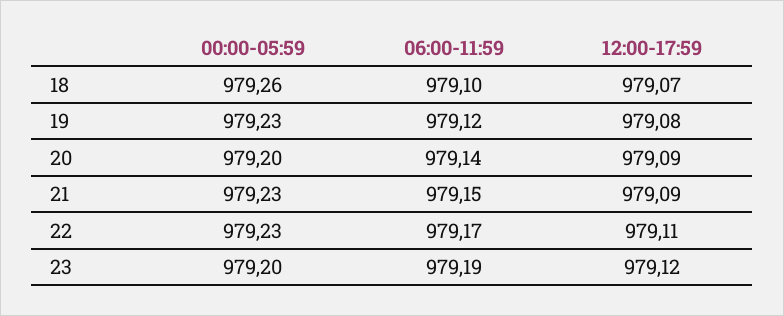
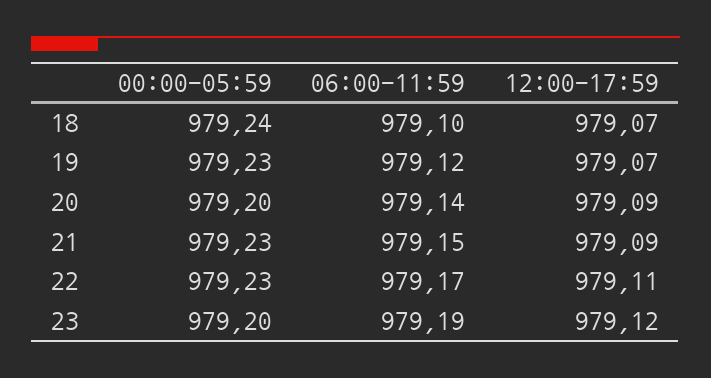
00:00-05:59, 18: 979.26 -> 979.24
12:00-17:59, 19: 979.08 -> 979.07

